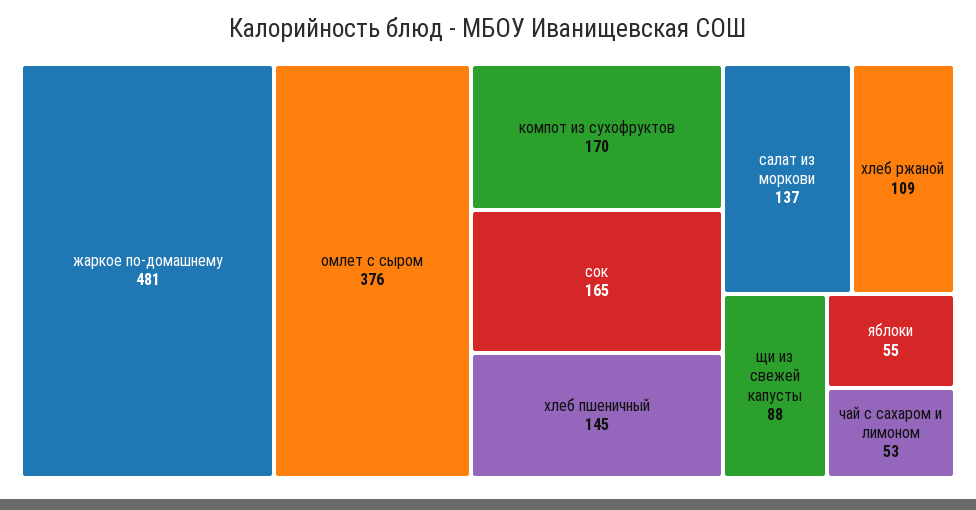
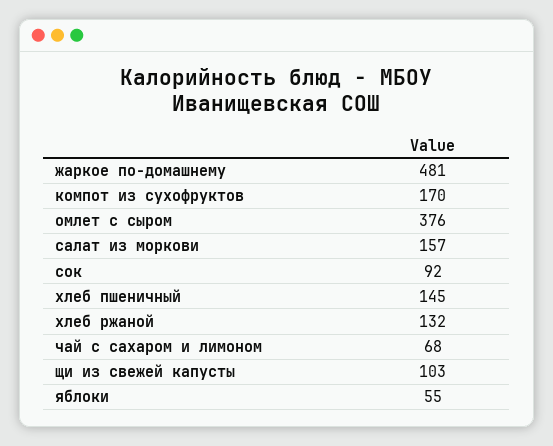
сок: 165 -> 92
салат из моркови: 137 -> 157
хлеб ржаной: 109 -> 132
щи из свежей капусты: 88 -> 103
чай с сахаром и лимоном: 53 -> 68

